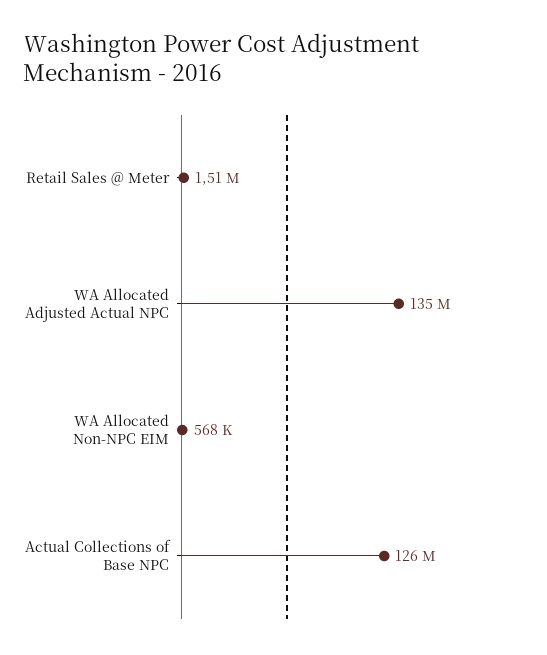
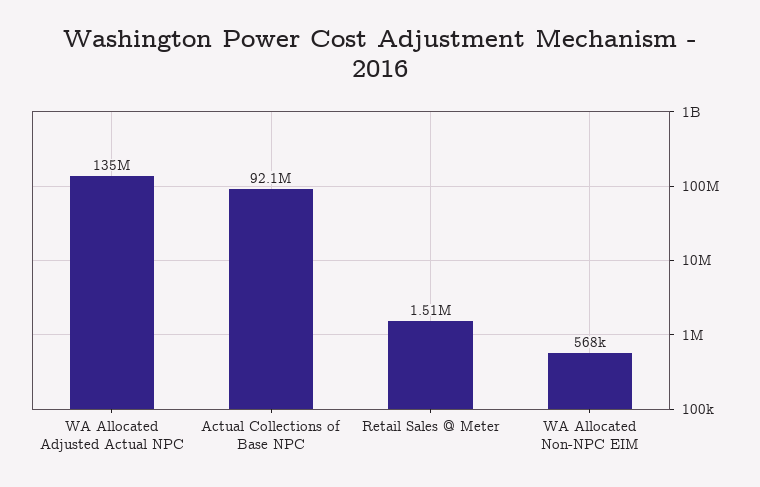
Actual Collections of Base NPC: 126000000 -> 92100000

